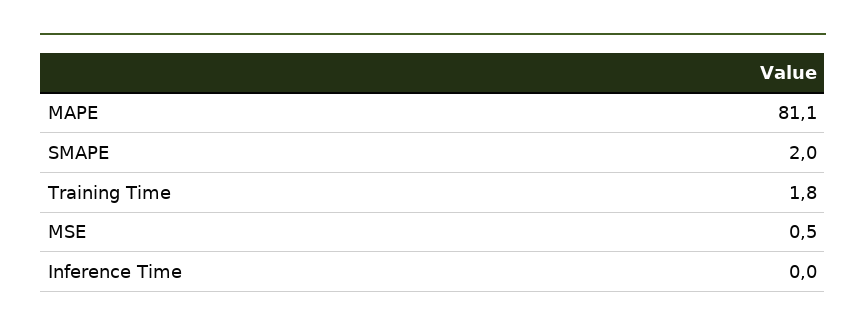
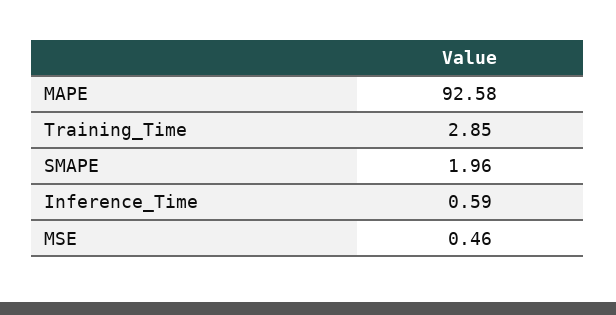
MAPE: 81.1 -> 92.58
Training Time: 1.8 -> 2.85
Inference Time: 0 -> 0.59

